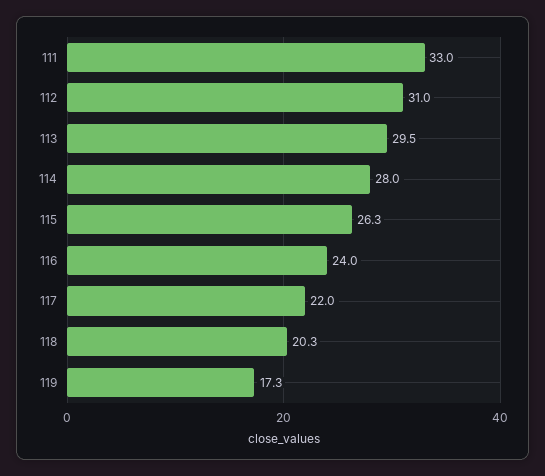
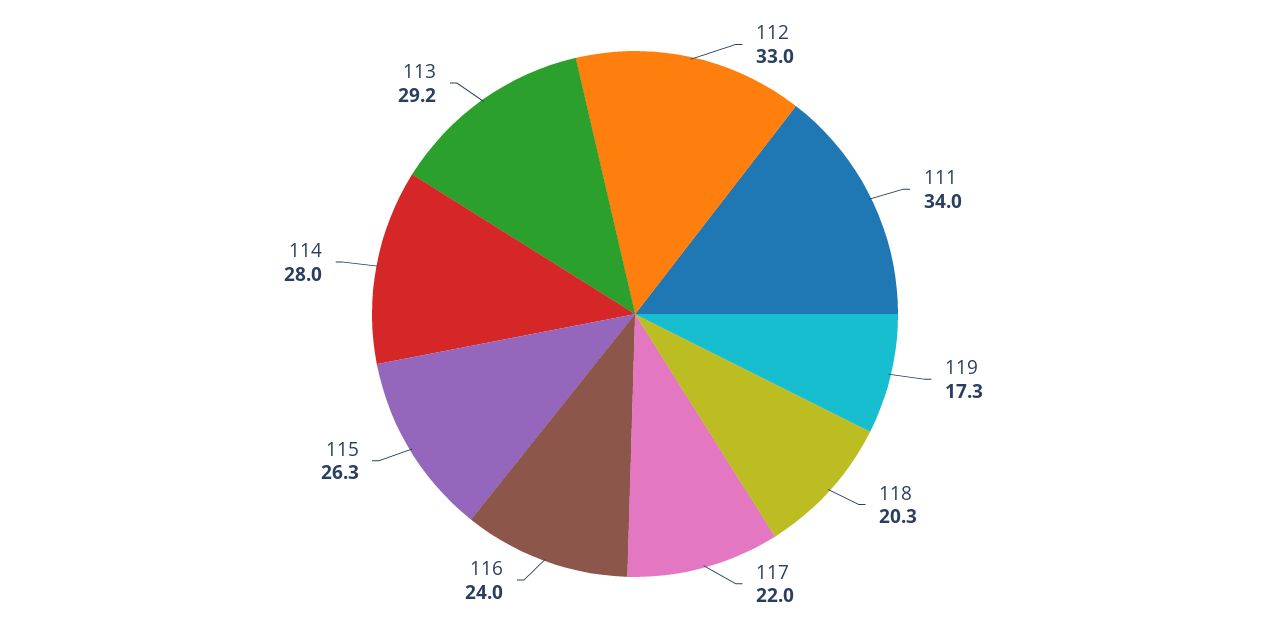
111: 33 -> 34
112: 31 -> 33
113: 29.5 -> 29.2

